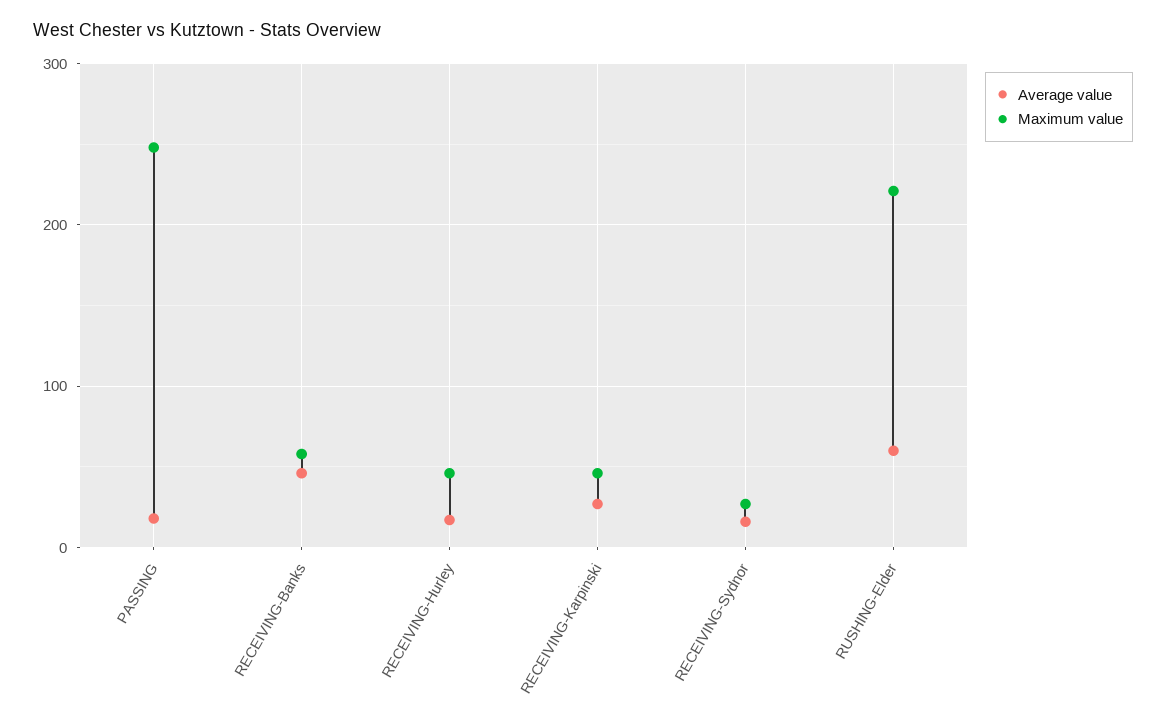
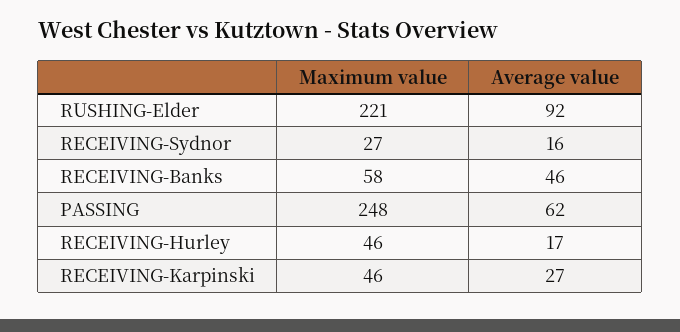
Average value, PASSING: 20 -> 62
Average value, RUSHING-Elder: 60 -> 92

